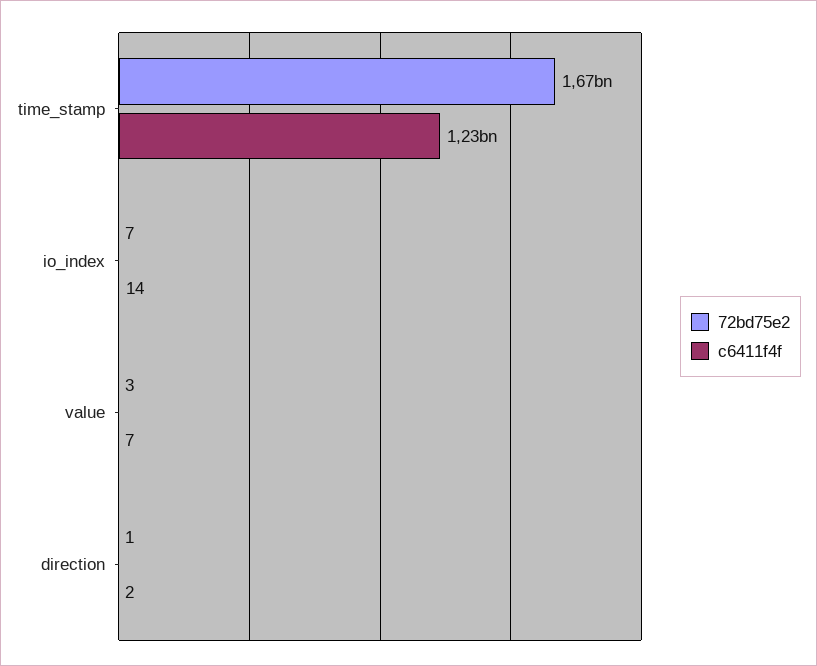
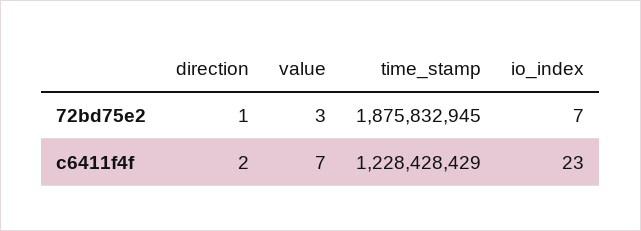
72bd75e2, time_stamp: 1670000000 -> 1875832945
c6411f4f, io_index: 14 -> 23

